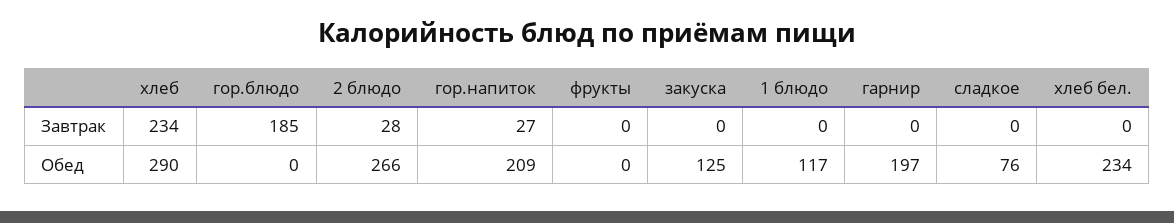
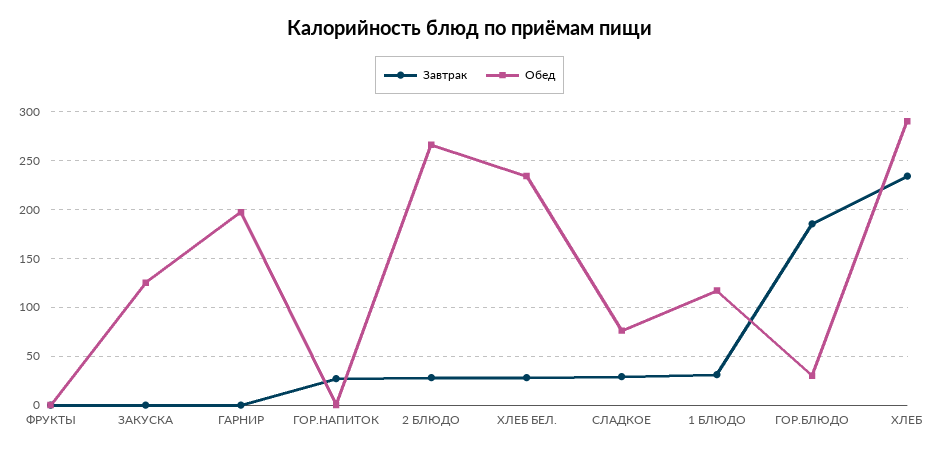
Завтрак, 1 блюдо: 0 -> 30
Завтрак, сладкое: 0 -> 30
Завтрак, хлеб бел.: 0 -> 30
Обед, гор.блюдо: 0 -> 30
Обед, гор.напиток: 209 -> 0

